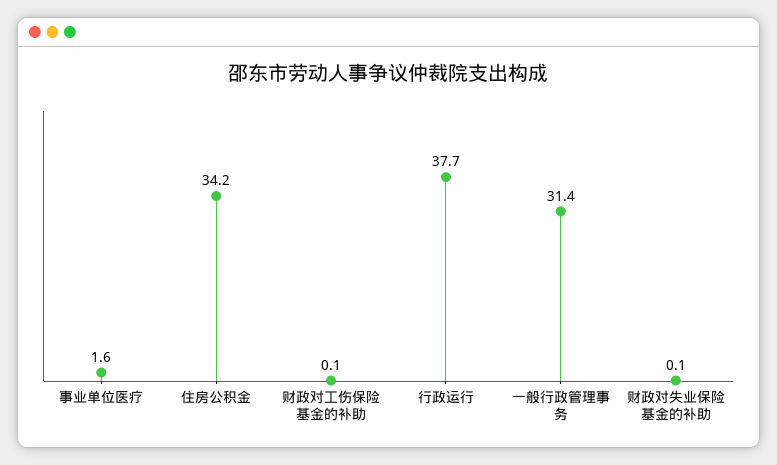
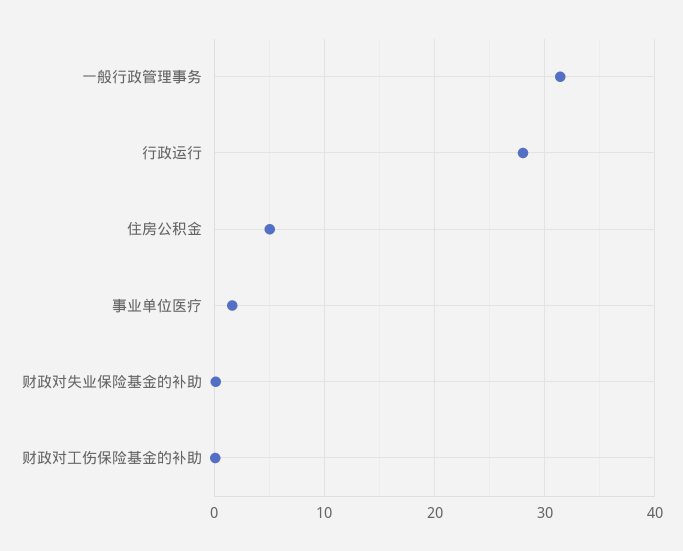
住房公积金: 34.2 -> 5
行政运行: 37.7 -> 28

